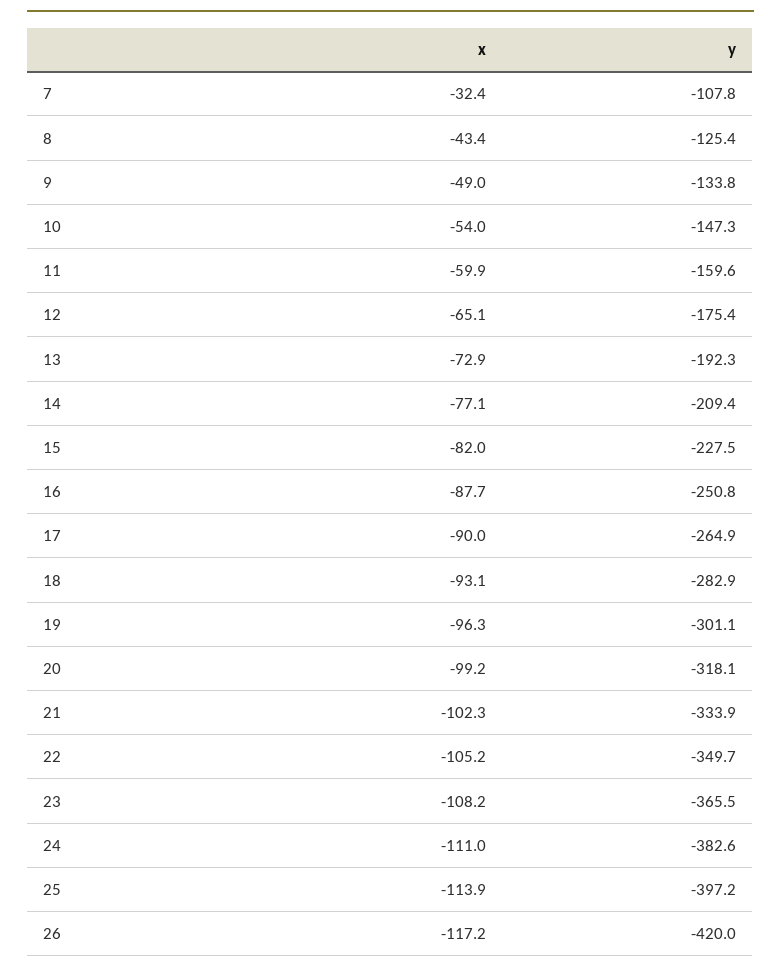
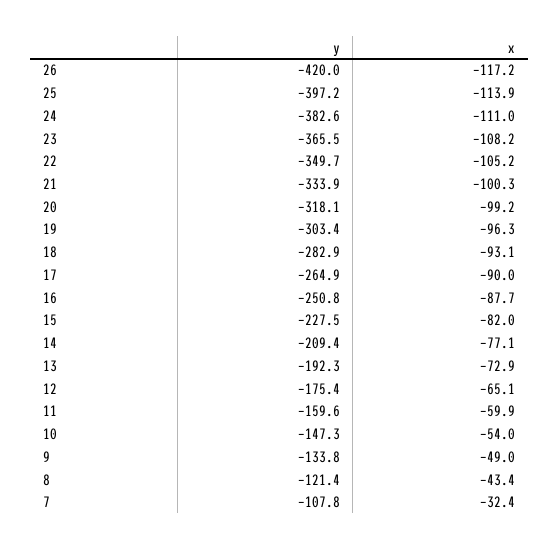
y, 8: -125.4 -> -121.4
y, 19: -301.1 -> -303.4
x, 21: -102.3 -> -100.3

